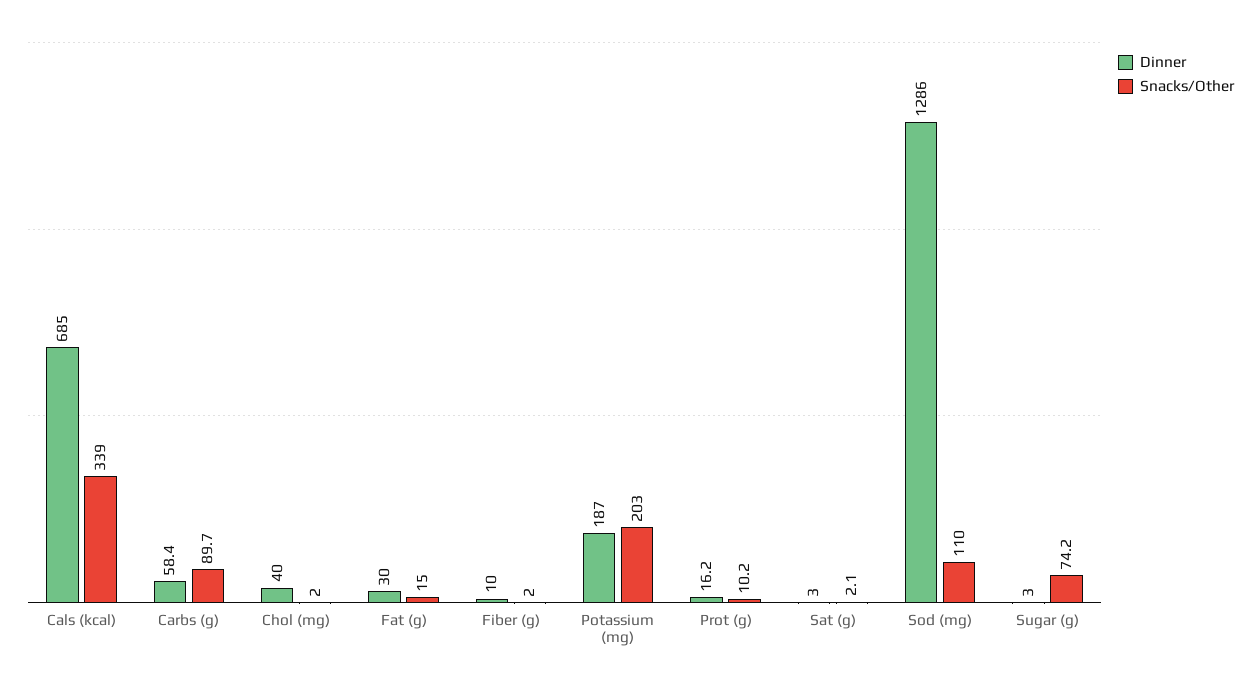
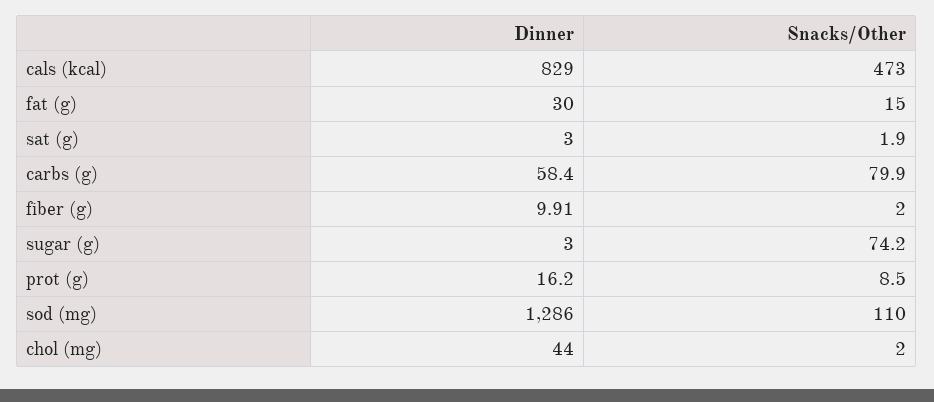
Dinner, Cals (kcal): 685 -> 829
Snacks/Other, Cals (kcal): 339 -> 473
Snacks/Other, Carbs (g): 89.7 -> 79.9
Dinner, Chol (mg): 40 -> 44
Dinner, Fiber (g): 10 -> 9.91
Dinner, Potassium (mg): 187 -> none
Snacks/Other, Potassium (mg): 203 -> none
Snacks/Other, Prot (g): 10.2 -> 8.5
Snacks/Other, Sat (g): 2.1 -> 1.9

